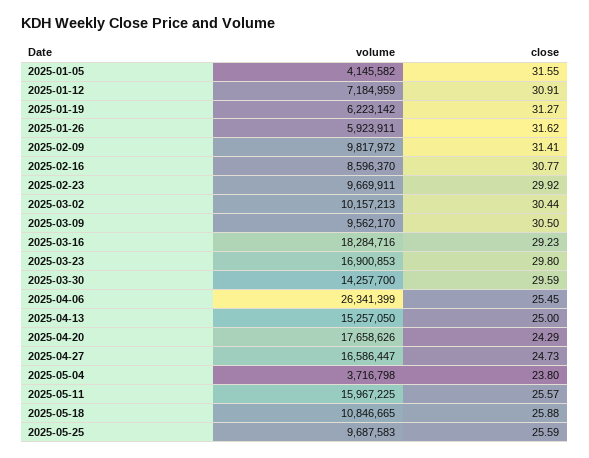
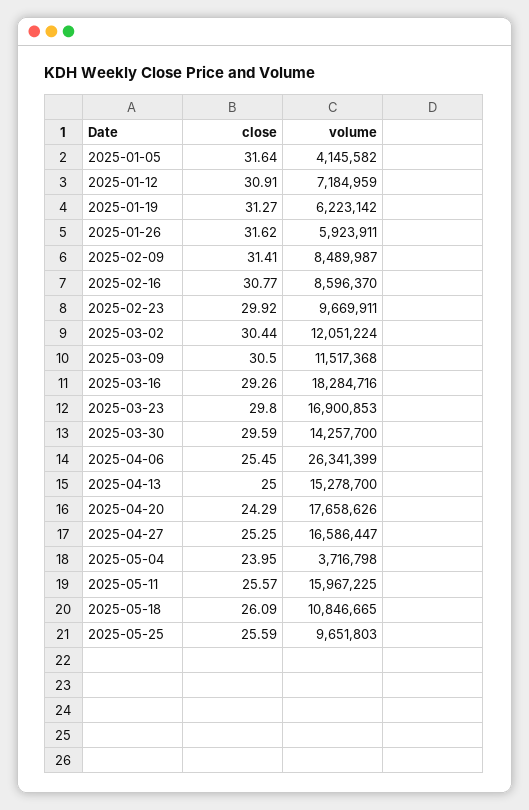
close, 2025-01-05: 31.55 -> 31.64
volume, 2025-02-09: 9817972 -> 8489987
volume, 2025-03-02: 10157213 -> 12051224
volume, 2025-03-09: 9562170 -> 11517368
close, 2025-03-16: 29.23 -> 29.26
volume, 2025-04-13: 15257050 -> 15278700
close, 2025-04-27: 24.73 -> 25.25
close, 2025-05-04: 23.8 -> 23.95
close, 2025-05-18: 25.88 -> 26.09
volume, 2025-05-25: 9687583 -> 9651803

